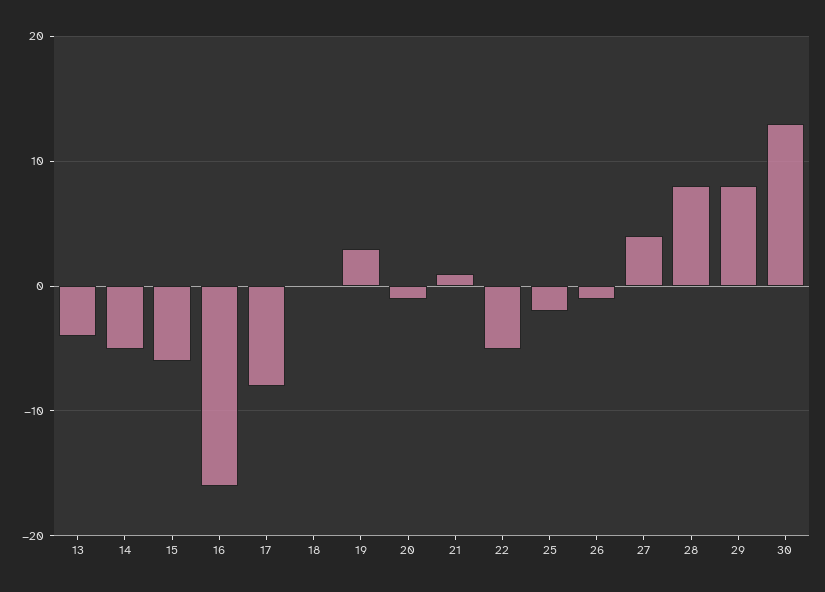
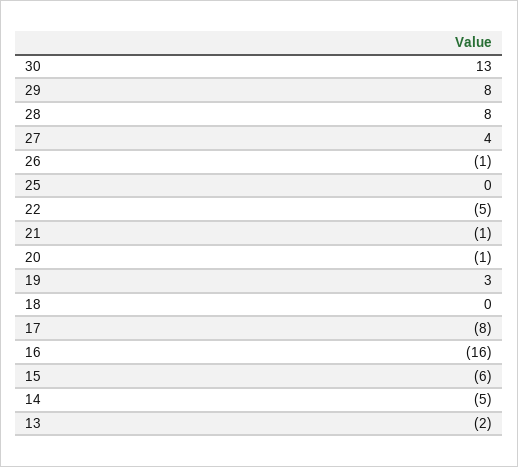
13: -4 -> -2
21: 1 -> -1
25: -2 -> 0

